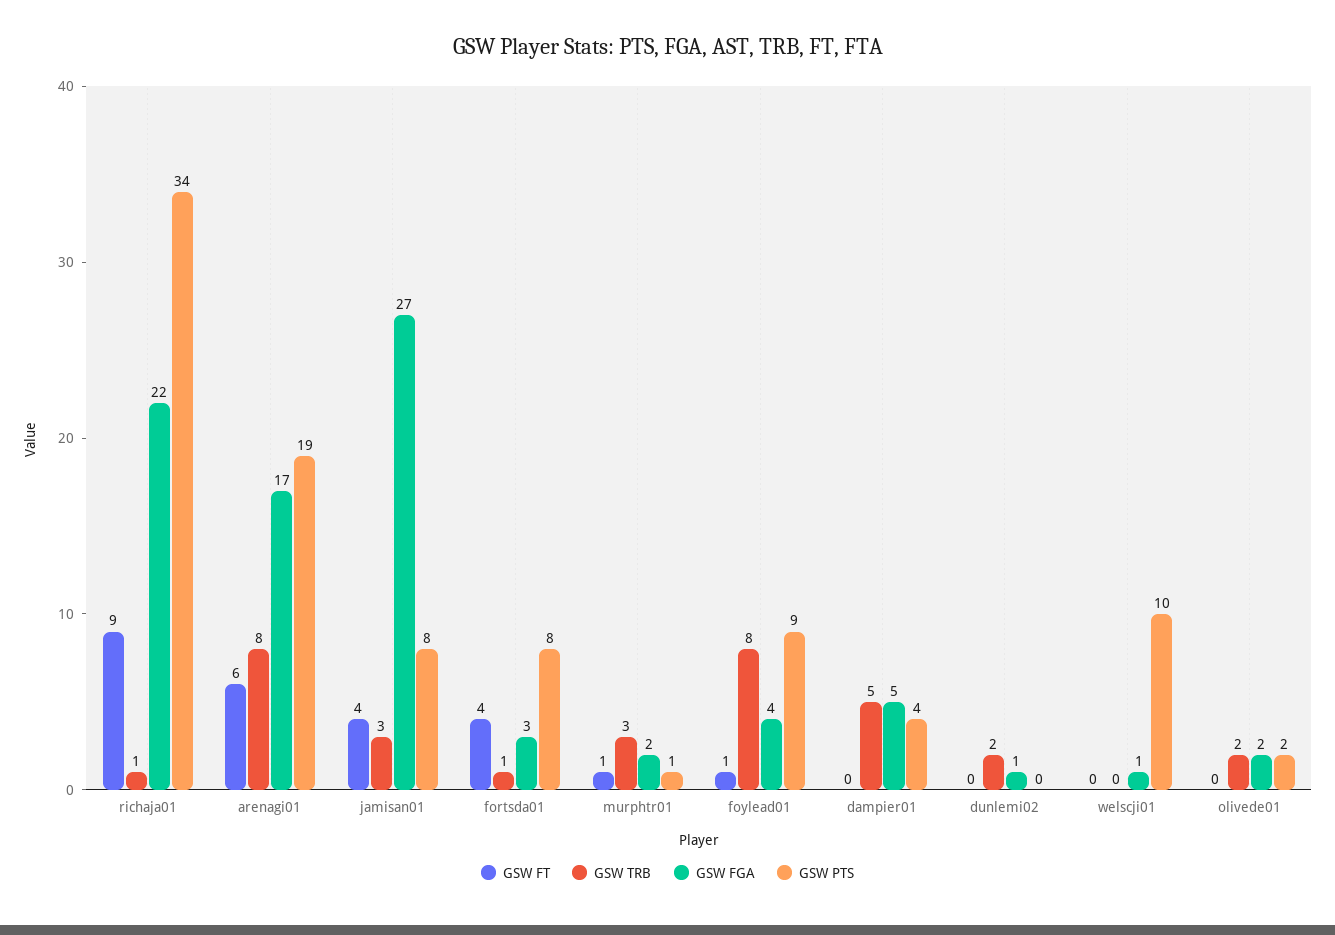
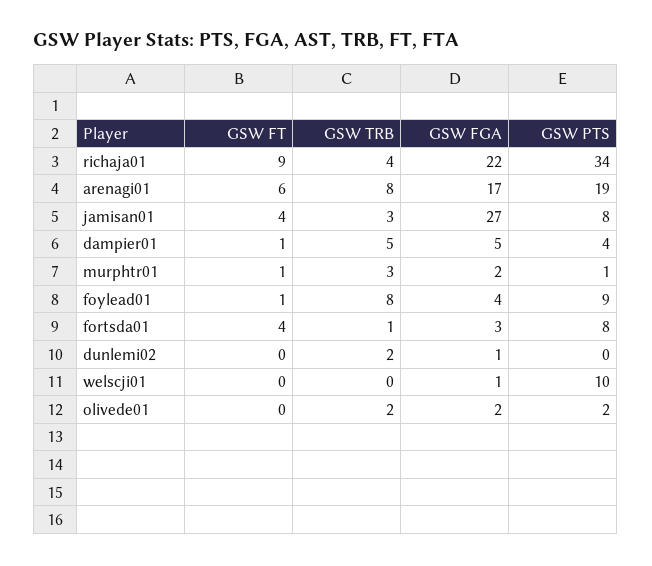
GSW TRB, richaja01: 1 -> 4
GSW FT, dampier01: 0 -> 1

